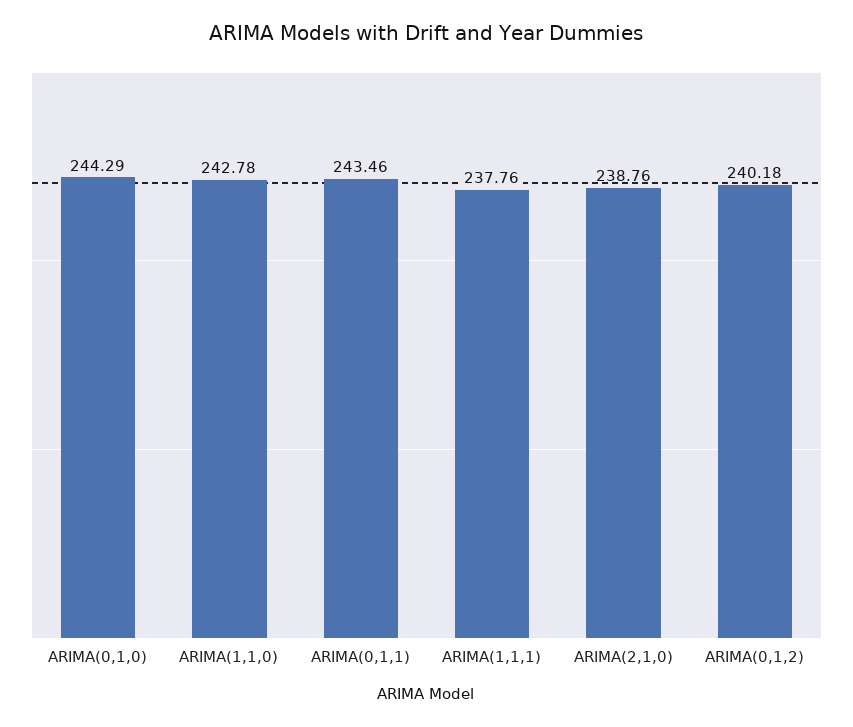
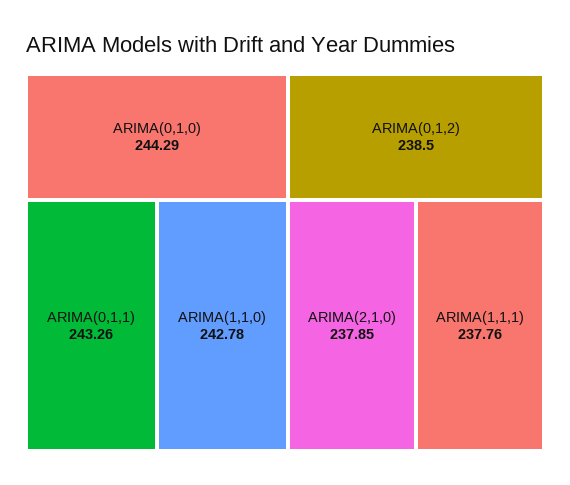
ARIMA(0,1,1): 243.46 -> 243.26
ARIMA(2,1,0): 238.76 -> 237.85
ARIMA(0,1,2): 240.18 -> 238.5

